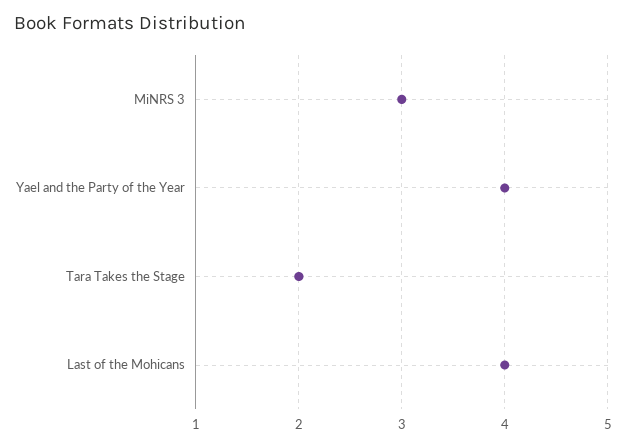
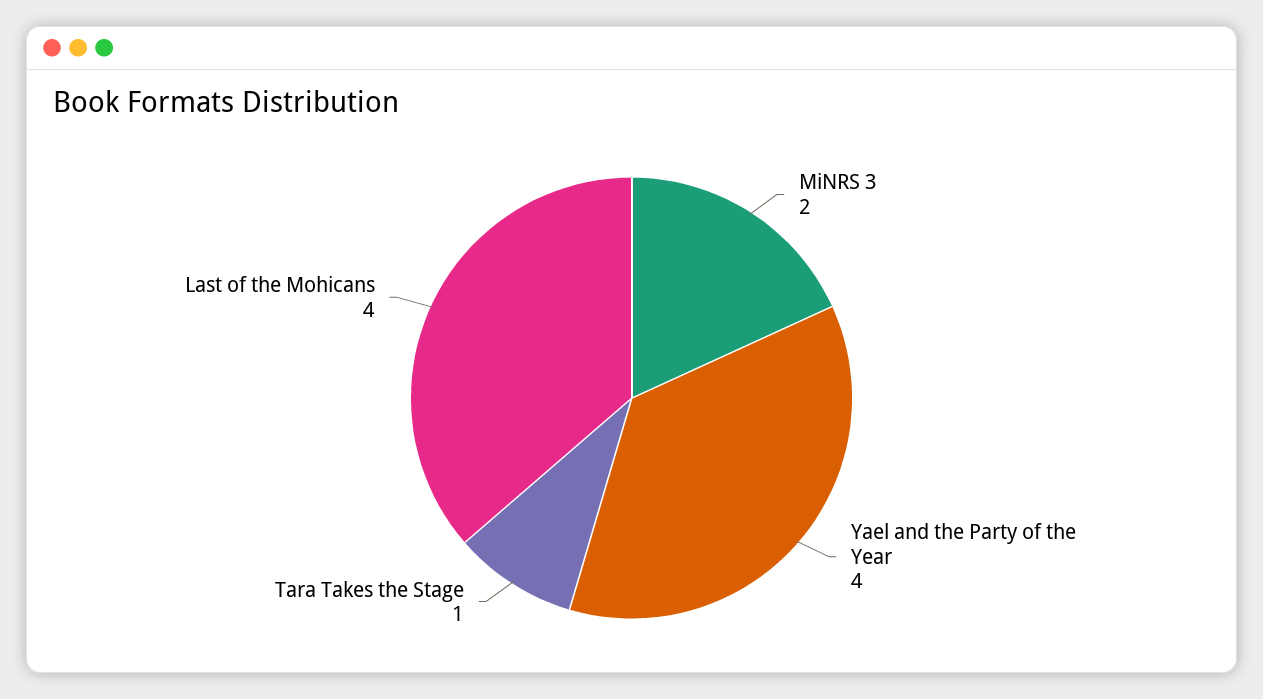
MiNRS 3: 3 -> 2
Tara Takes the Stage: 2 -> 1

